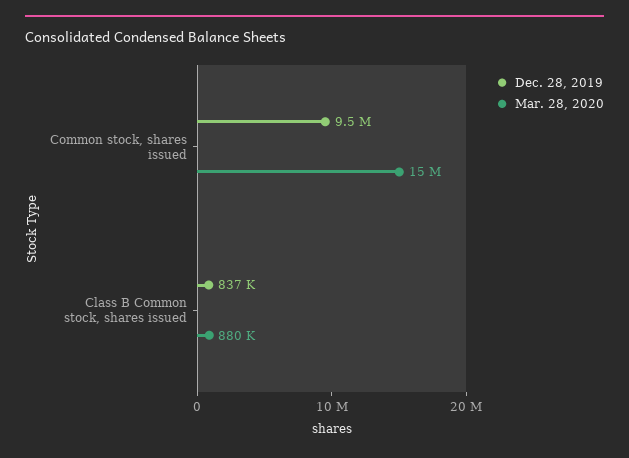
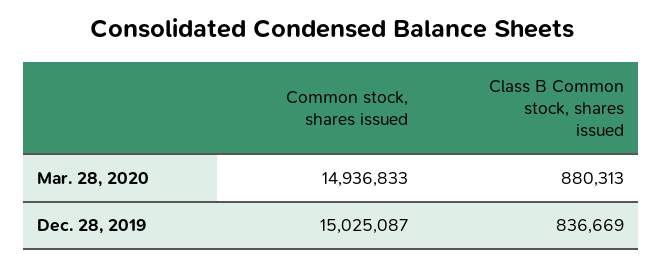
Dec. 28, 2019, Common stock, shares issued: 9500000 -> 15025087

